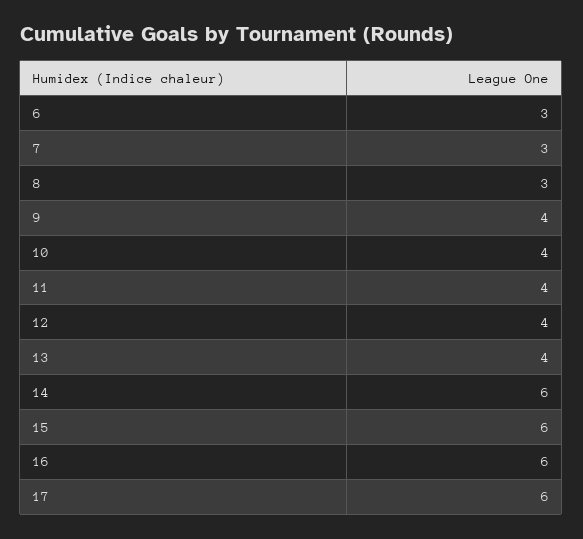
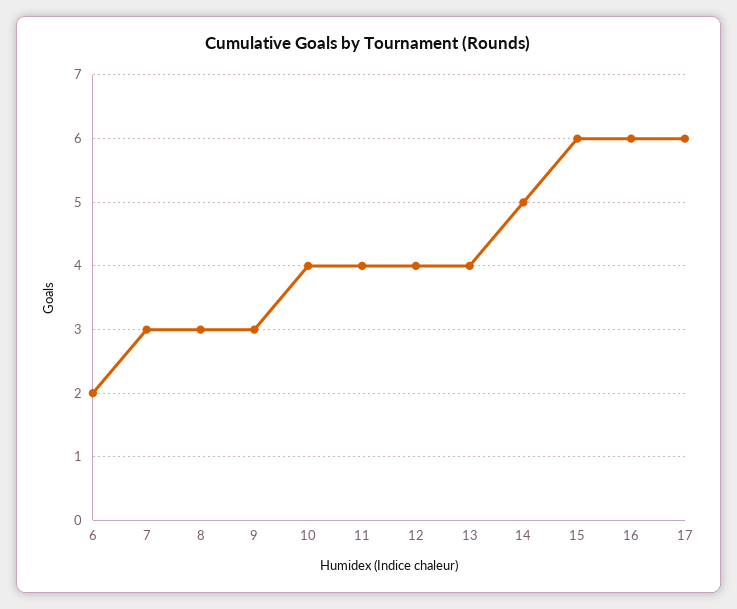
6: 3 -> 2
9: 4 -> 3
14: 6 -> 5

